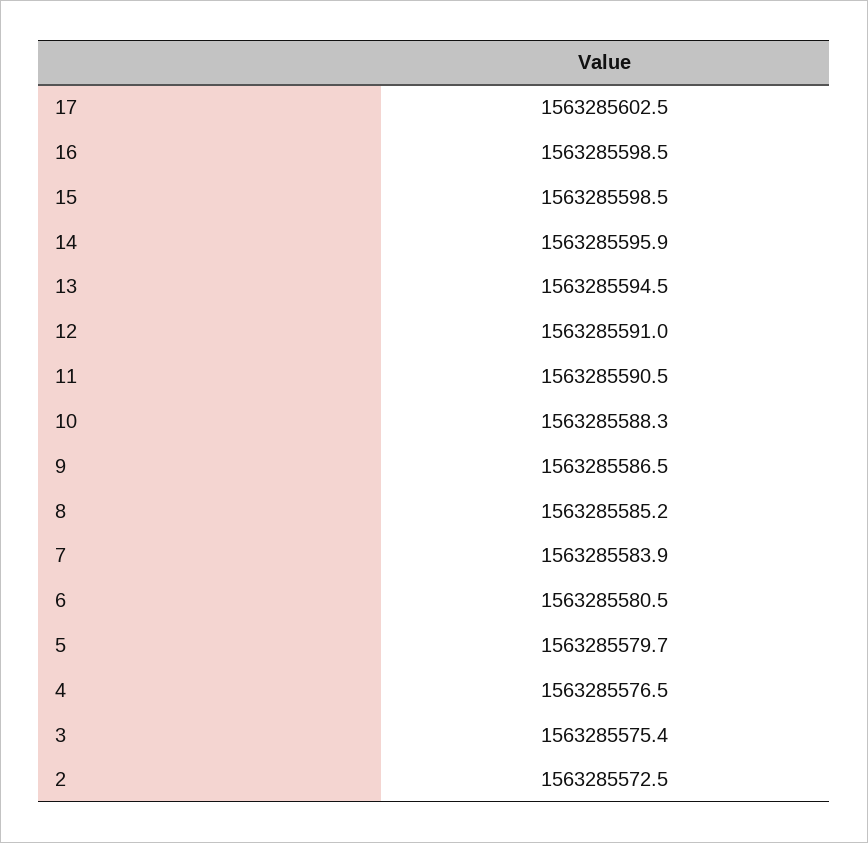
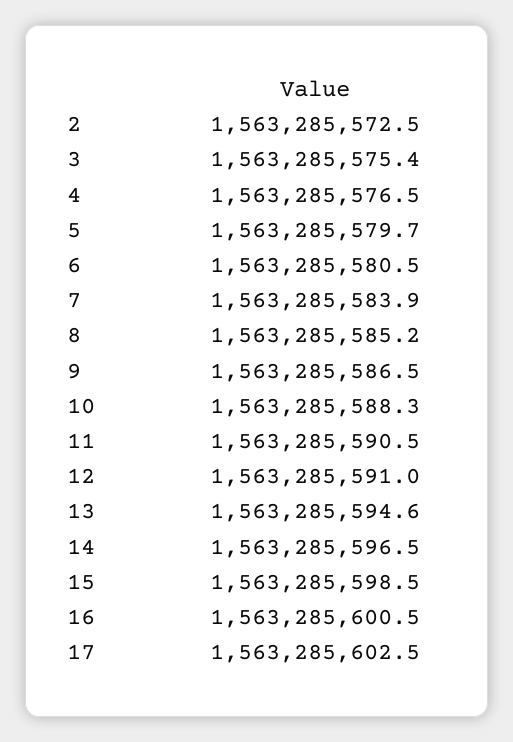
16: 1563285598.5 -> 1563285600.5
14: 1563285595.9 -> 1563285596.5
13: 1563285594.5 -> 1563285594.6

